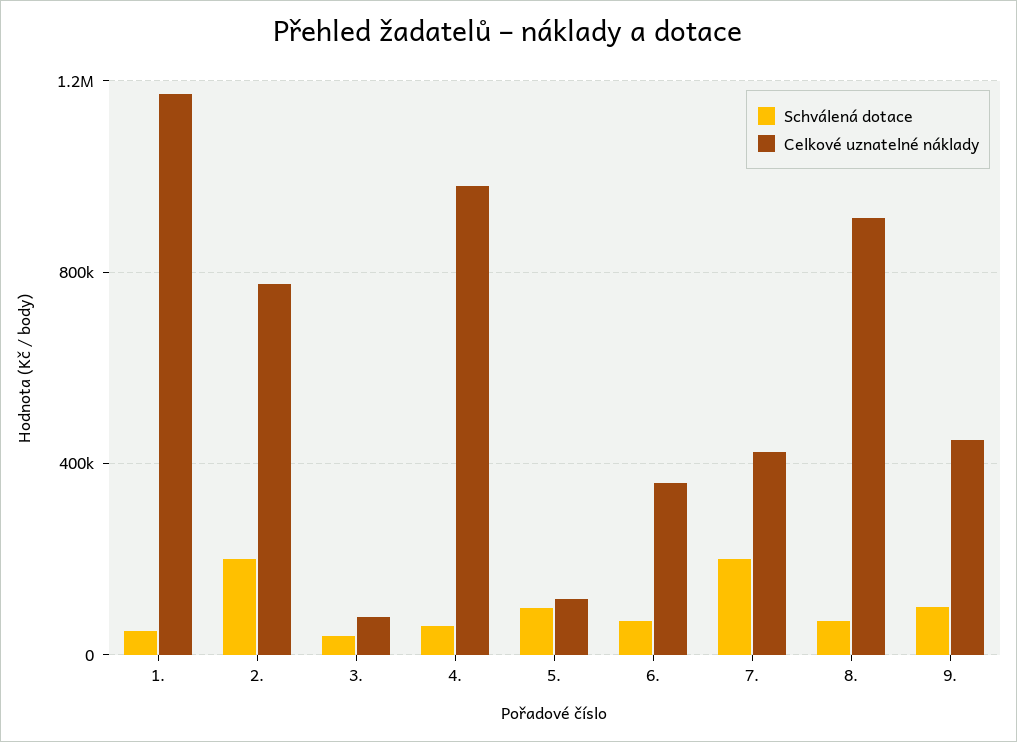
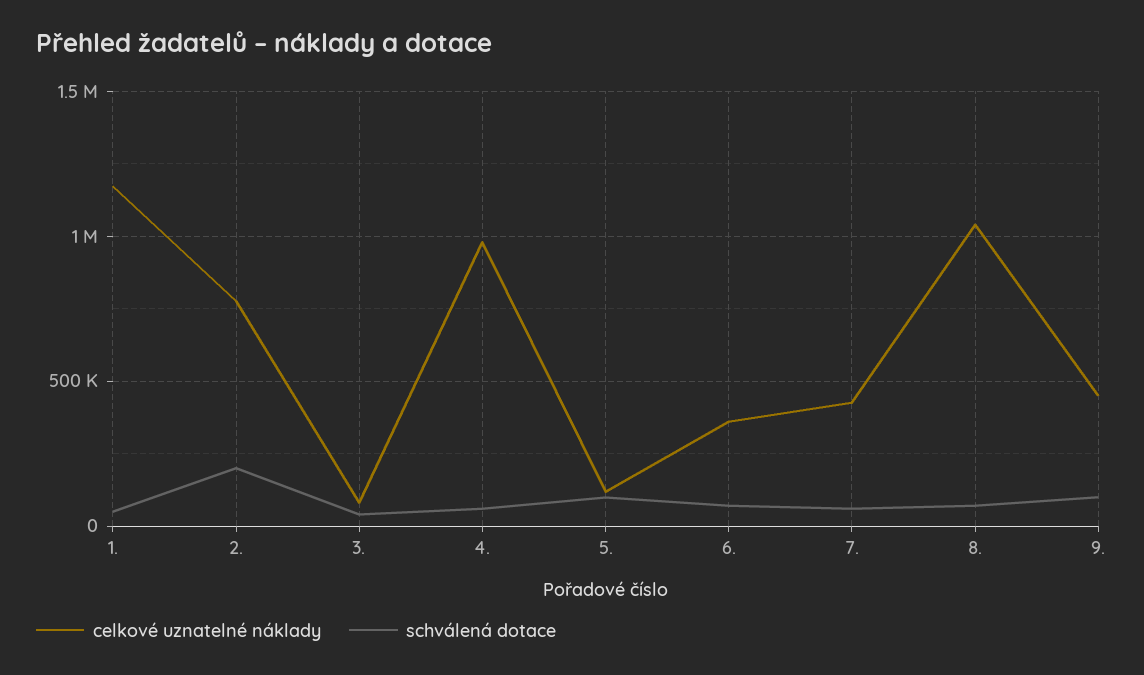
Schválená dotace, 7.: 200000 -> 50000
Celkové uznatelné náklady, 8.: 900000 -> 1050000

